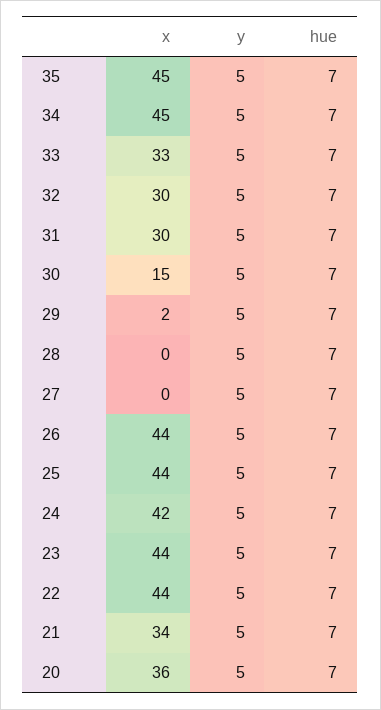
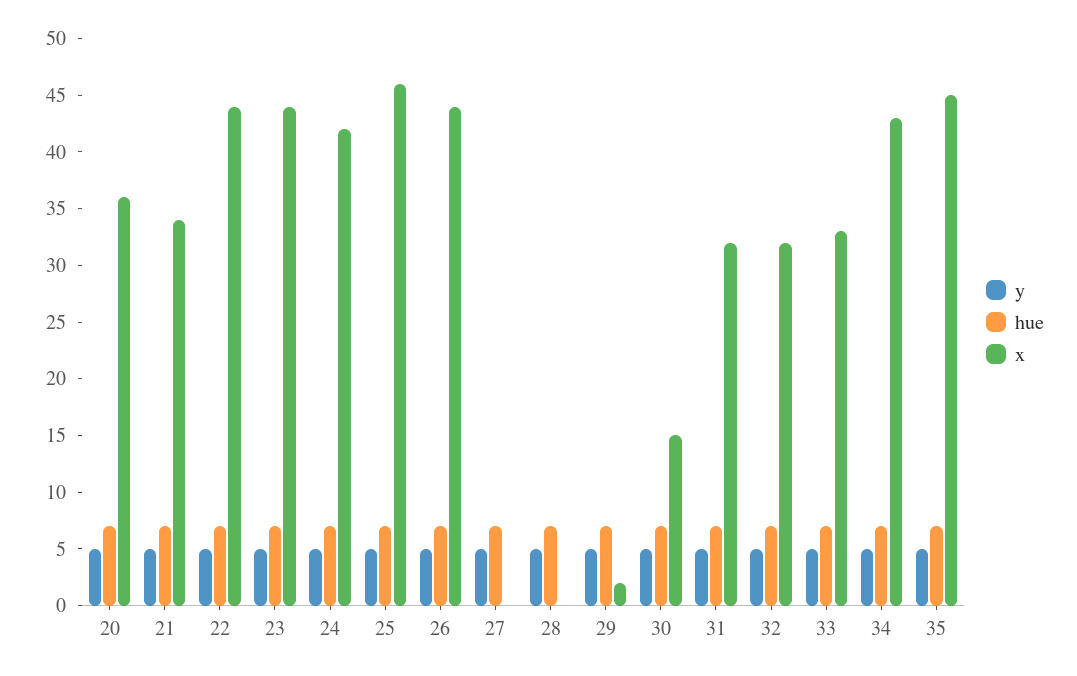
x, 34: 45 -> 43
x, 32: 30 -> 32
x, 31: 30 -> 32
x, 25: 44 -> 46

